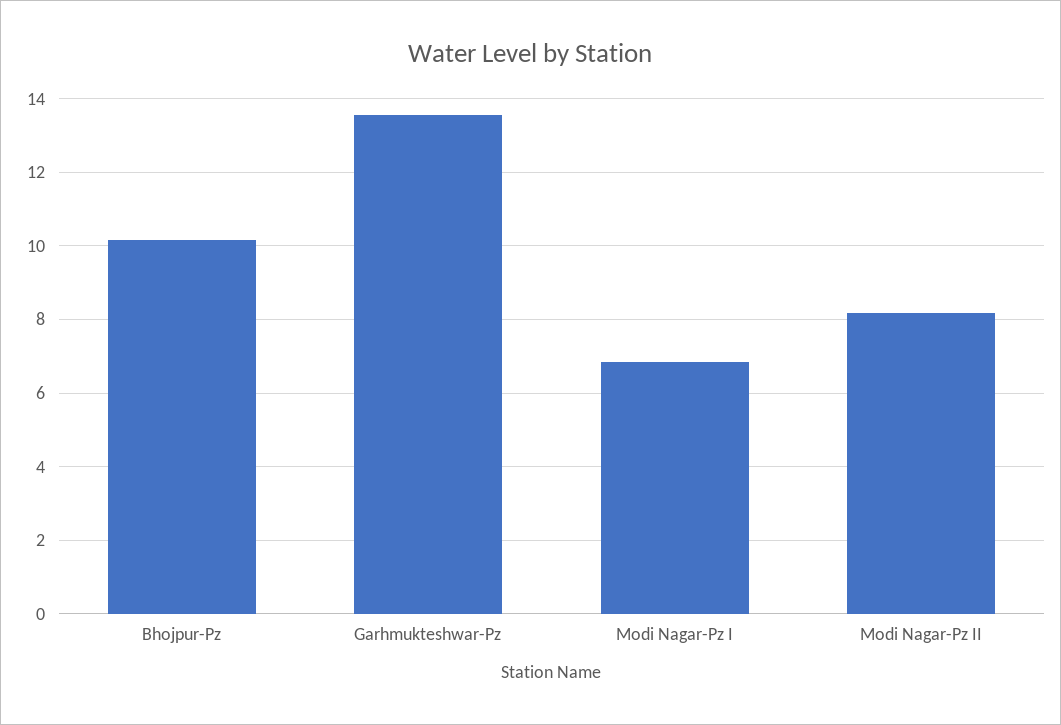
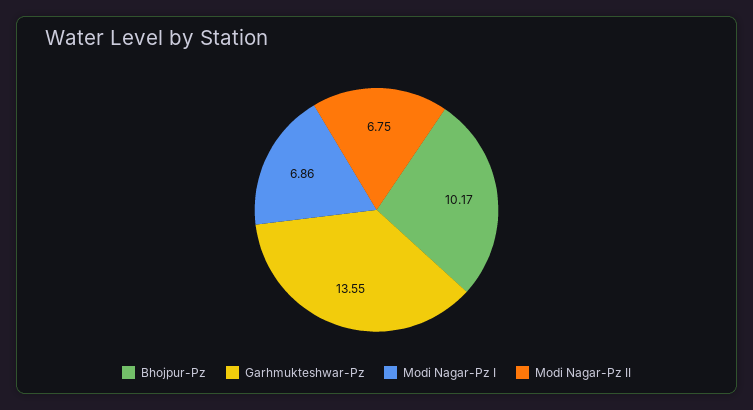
Modi Nagar-Pz II: 8.2 -> 6.75

